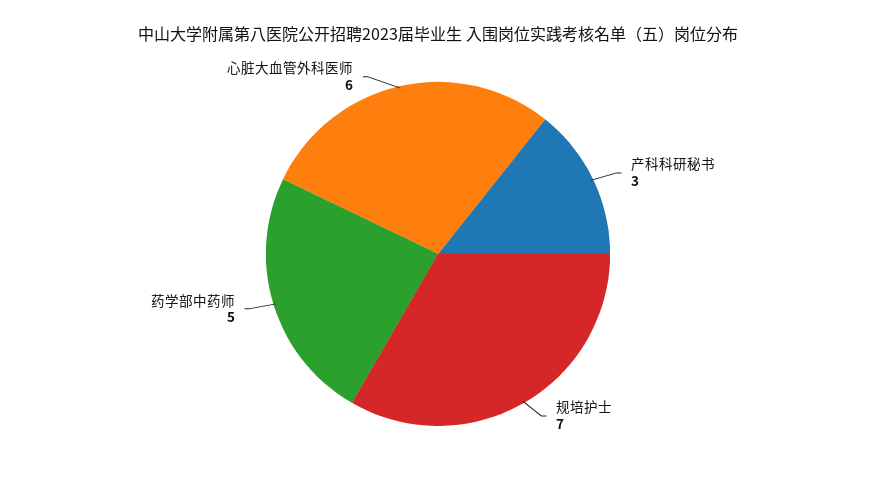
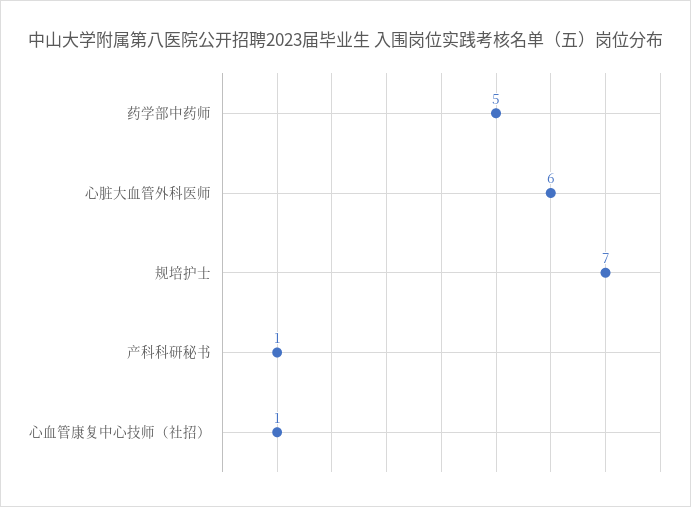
产科科研秘书: 3 -> 1
心血管康复中心技师（社招）: none -> 1

